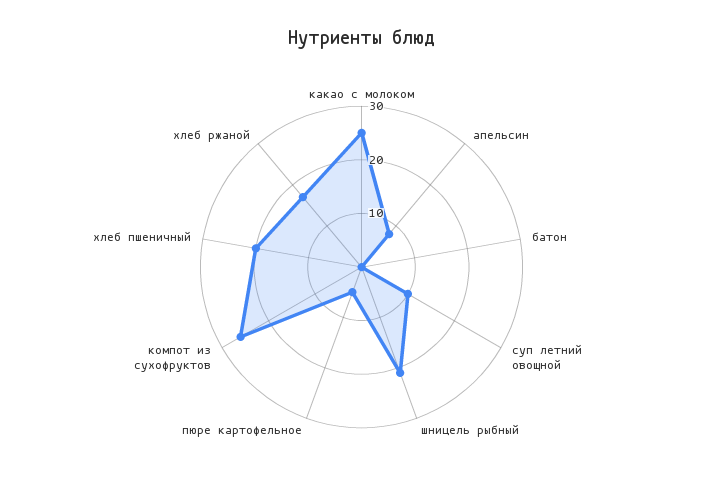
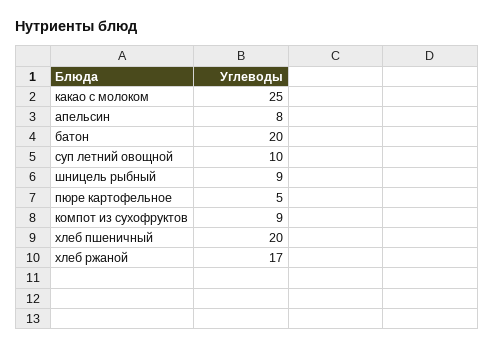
батон: 0 -> 20
шницель рыбный: 20 -> 9
компот из сухофруктов: 25 -> 9

